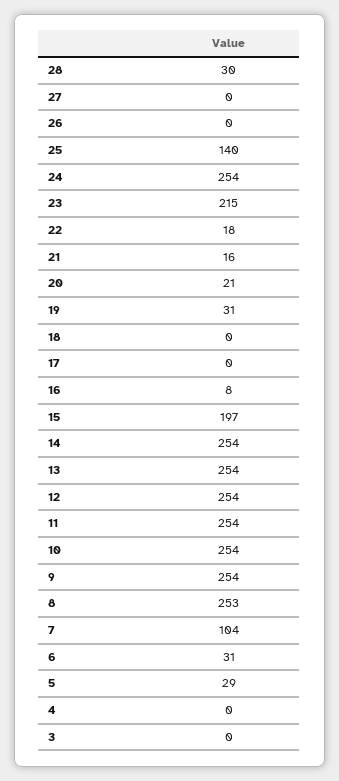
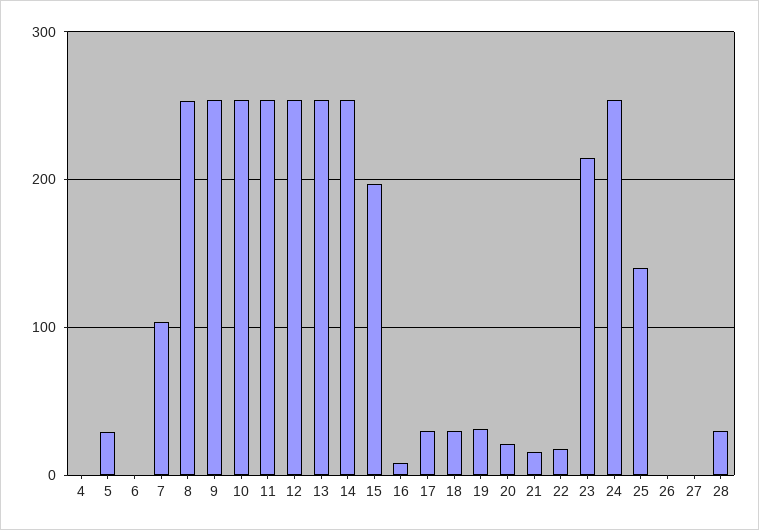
18: 0 -> 30
17: 0 -> 30
6: 31 -> 0
3: 0 -> none

